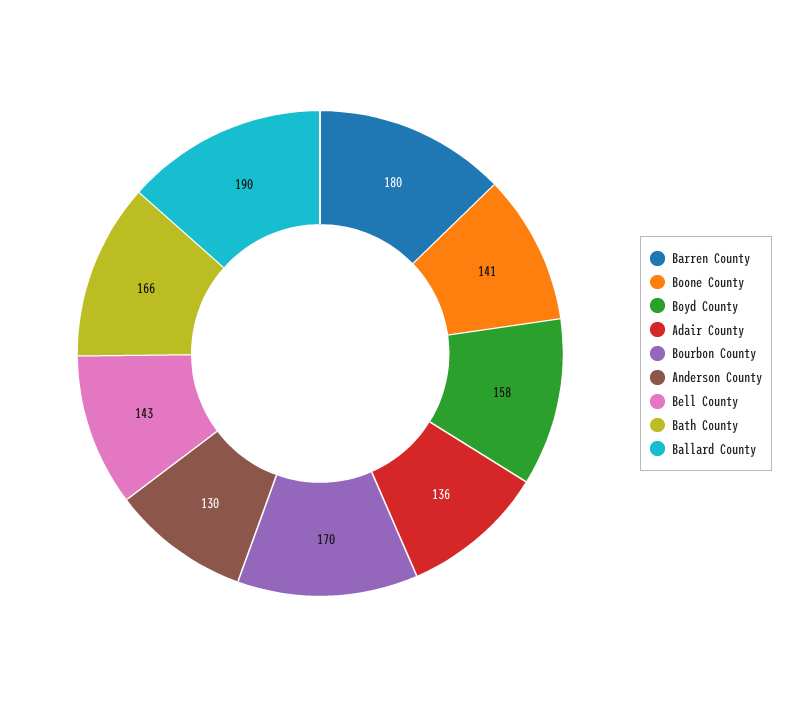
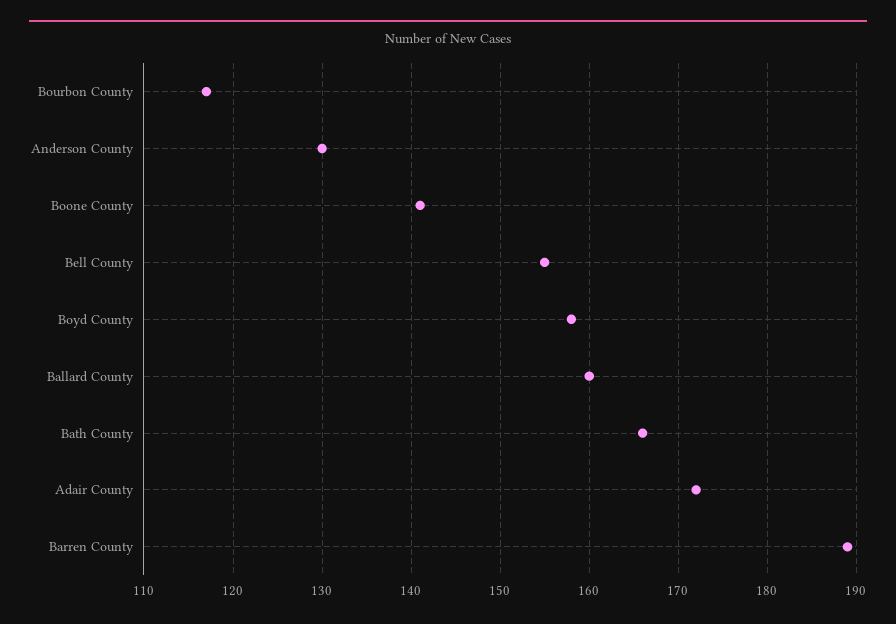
Barren County: 180 -> 189
Adair County: 136 -> 172
Bourbon County: 170 -> 117
Bell County: 143 -> 155
Ballard County: 190 -> 160

